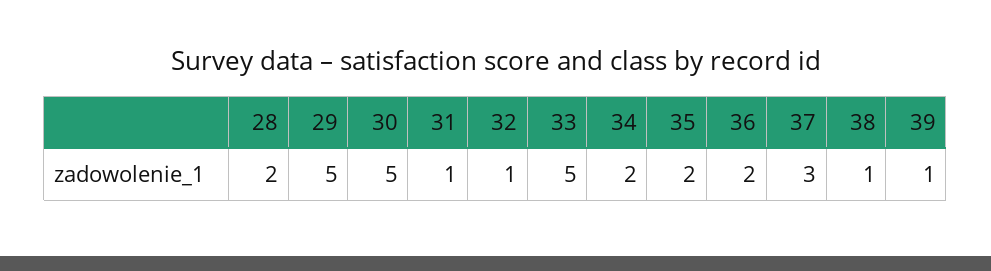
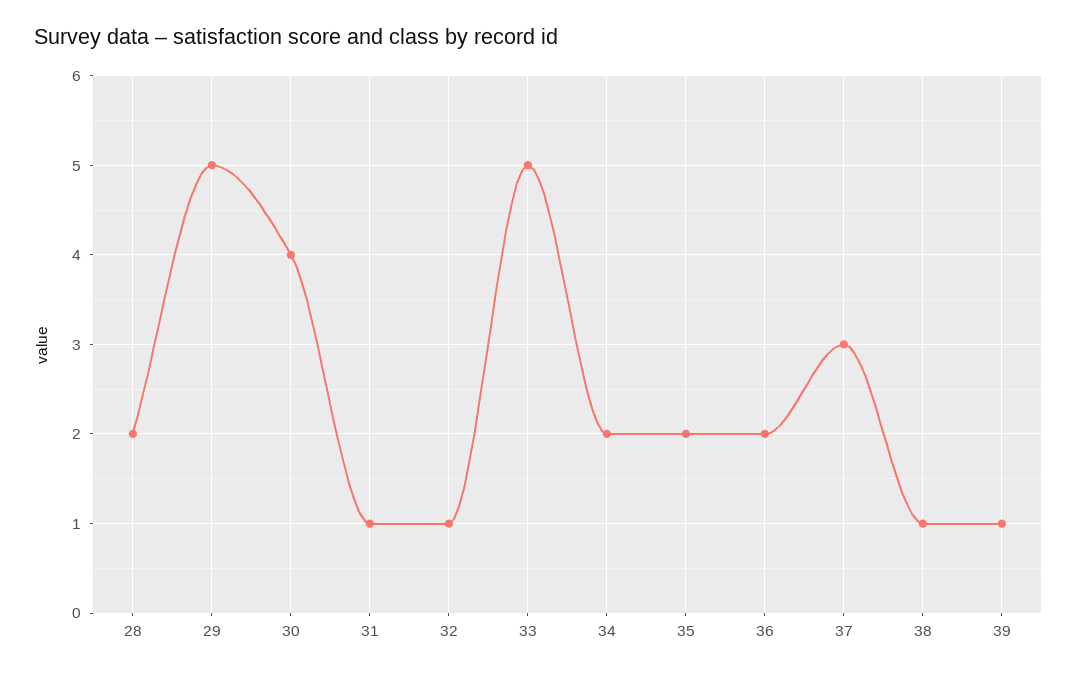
30: 5 -> 4

